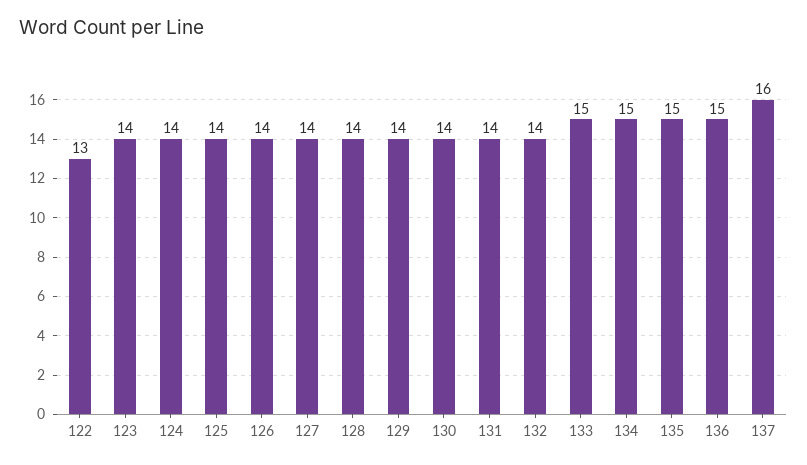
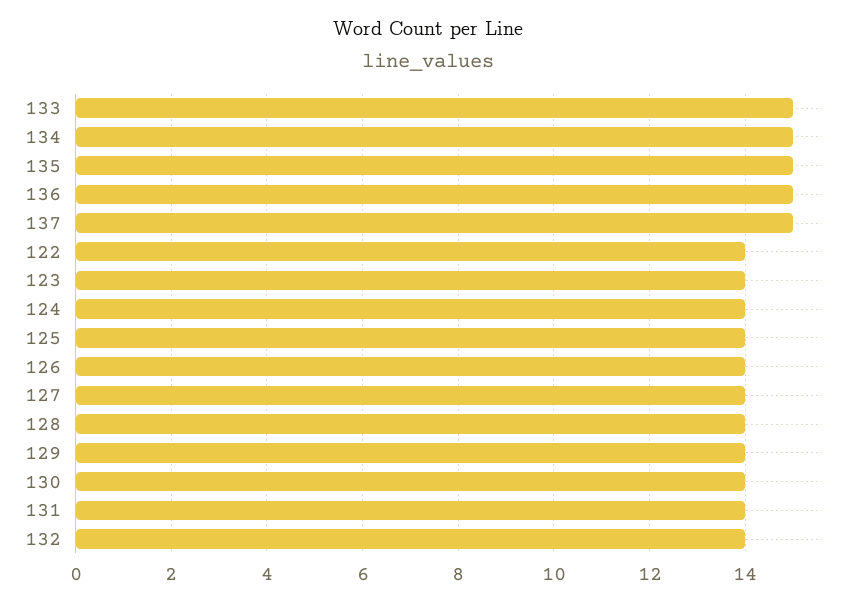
122: 13 -> 14
137: 16 -> 15

